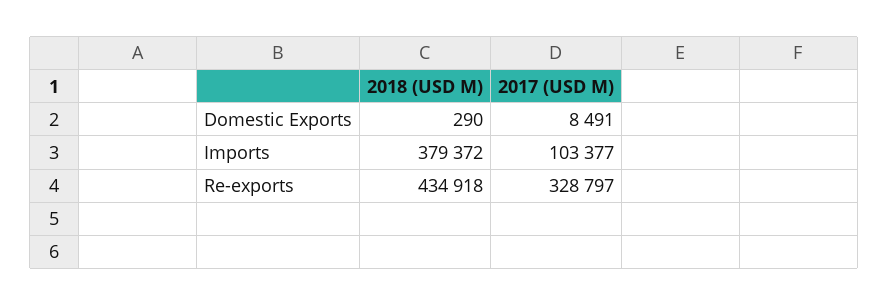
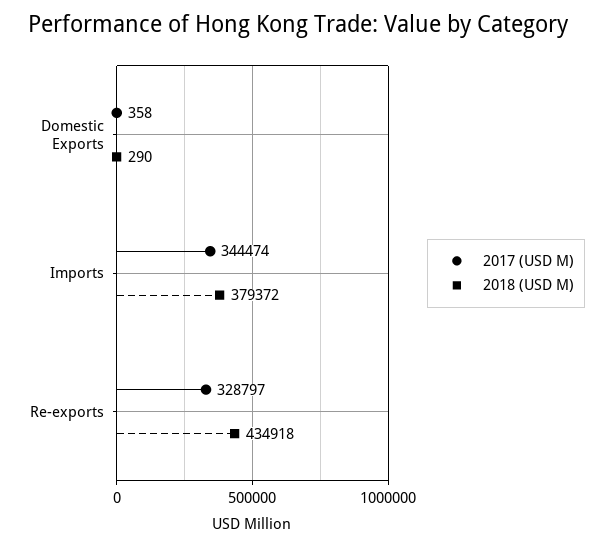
2017 (USD M), Domestic Exports: 8491 -> 358
2017 (USD M), Imports: 103377 -> 344474

